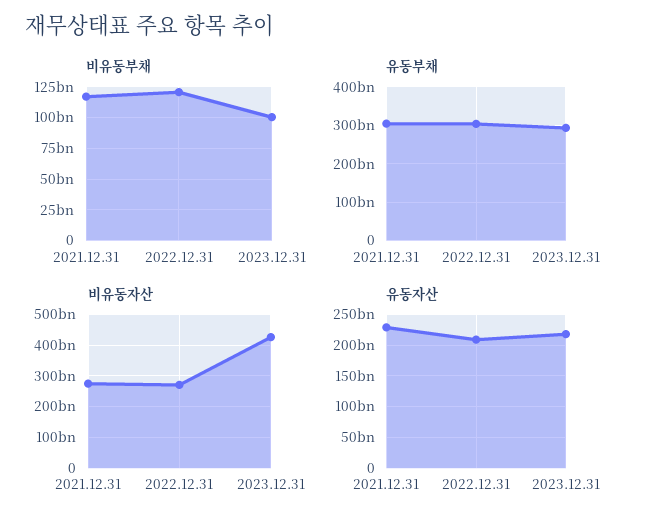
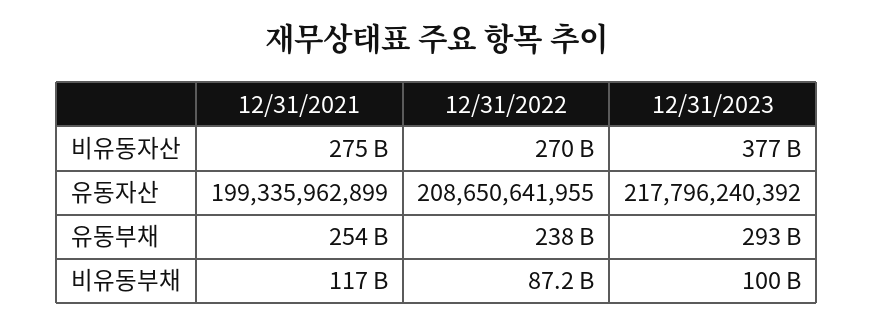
비유동부채, 2022.12.31: 120000000000 -> 87200000000
유동부채, 2021.12.31: 300000000000 -> 254000000000
유동부채, 2022.12.31: 300000000000 -> 238000000000
비유동자산, 2023.12.31: 420000000000 -> 377000000000
유동자산, 2021.12.31: 230000000000 -> 199335962899

